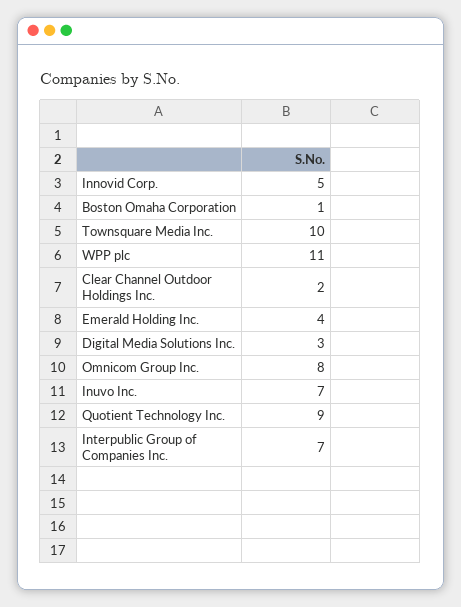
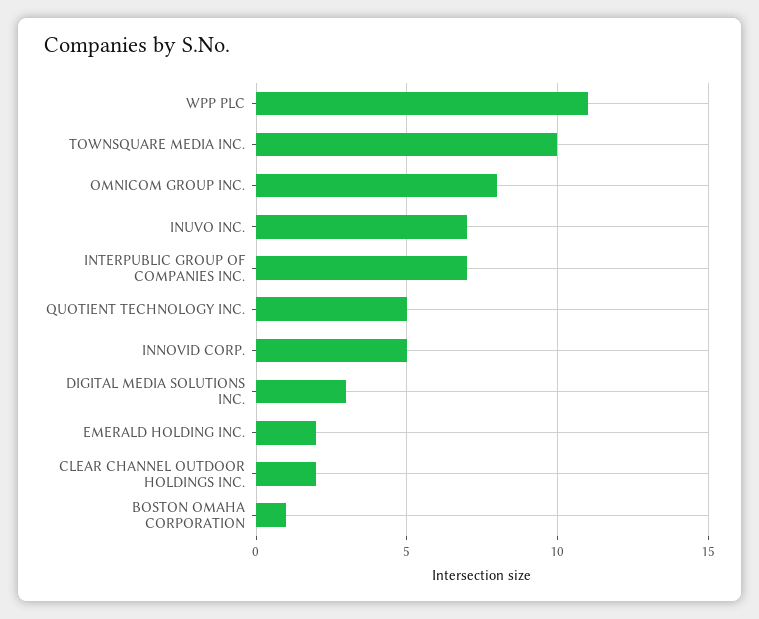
Emerald Holding Inc.: 4 -> 2
Quotient Technology Inc.: 9 -> 5

